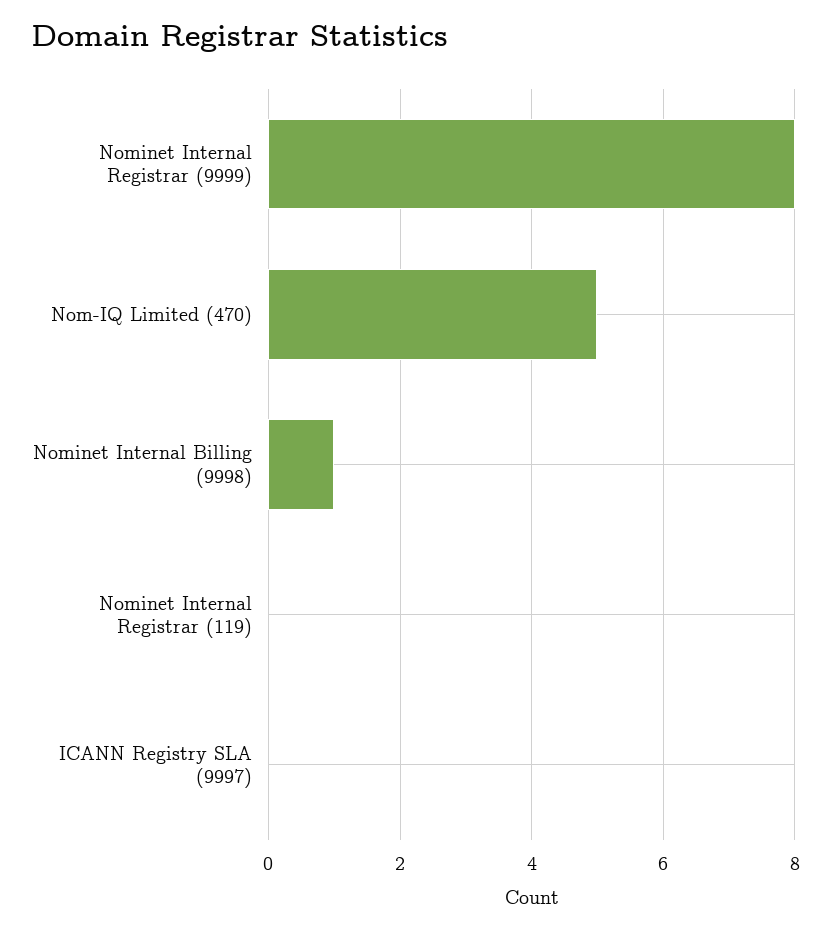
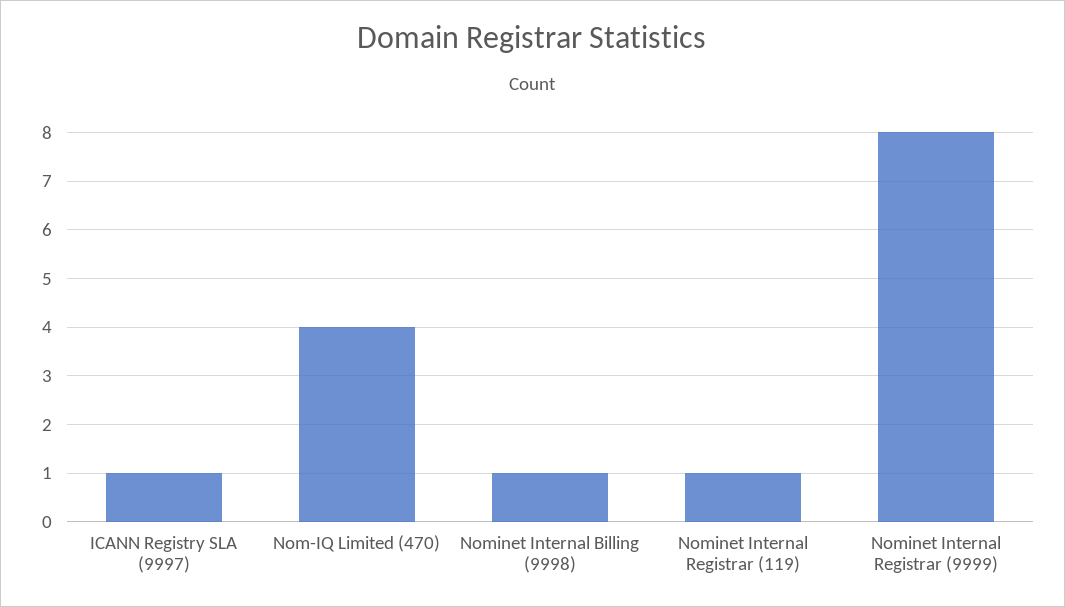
Nom-IQ Limited (470): 5 -> 4
Nominet Internal Registrar (119): 0 -> 1
ICANN Registry SLA (9997): 0 -> 1

